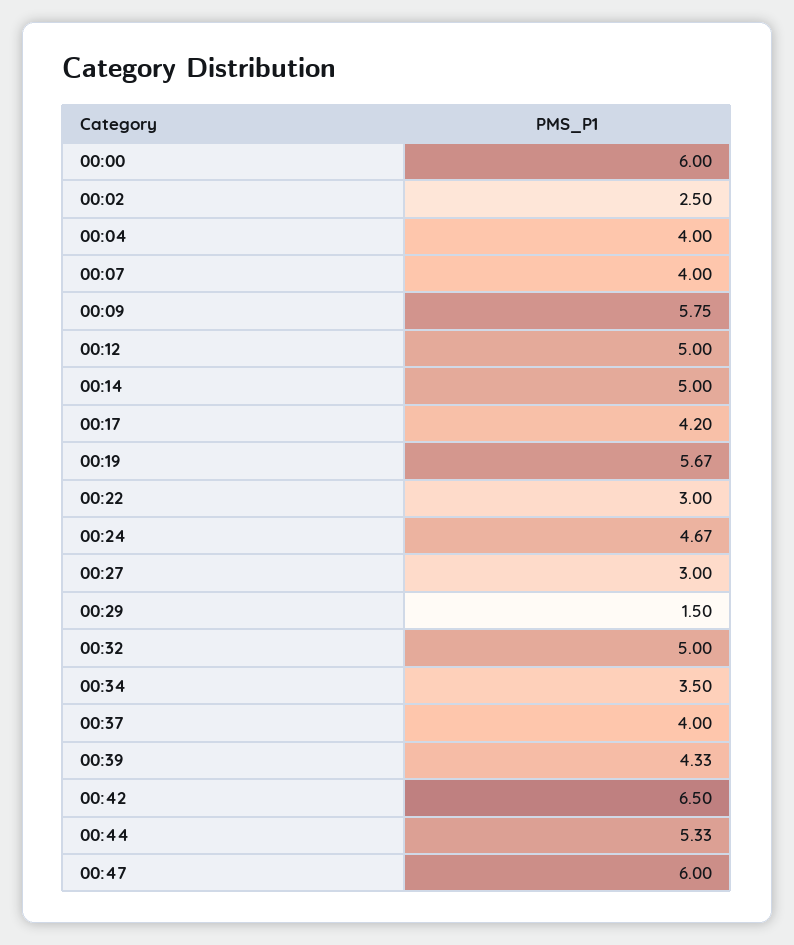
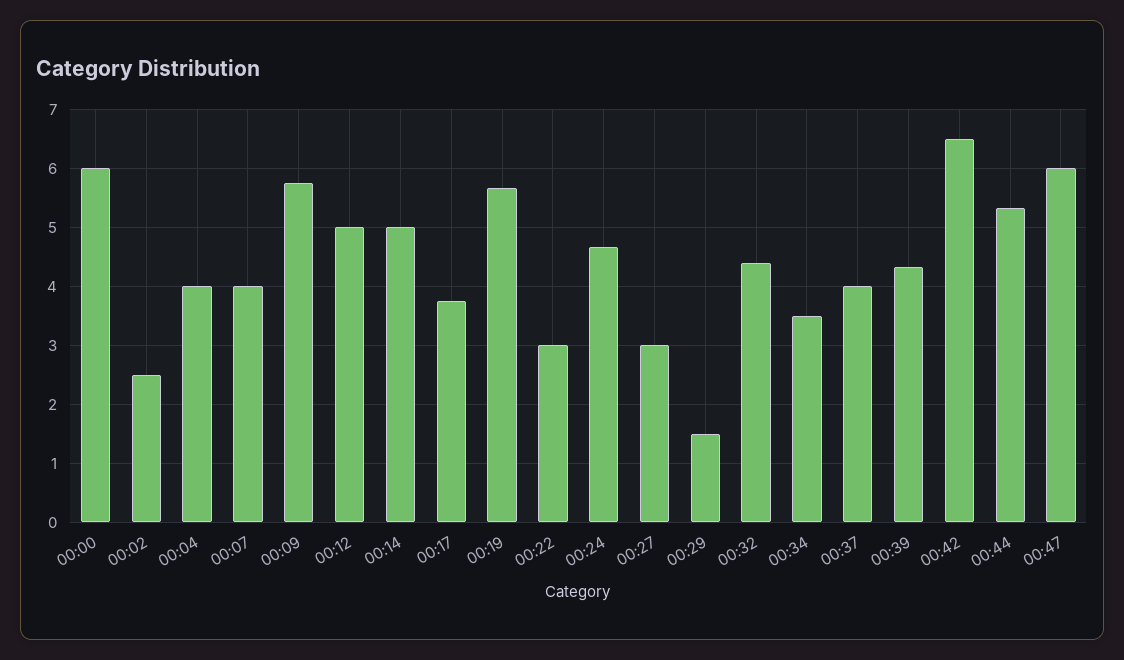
00:17: 4.2 -> 3.8
00:32: 5 -> 4.4

